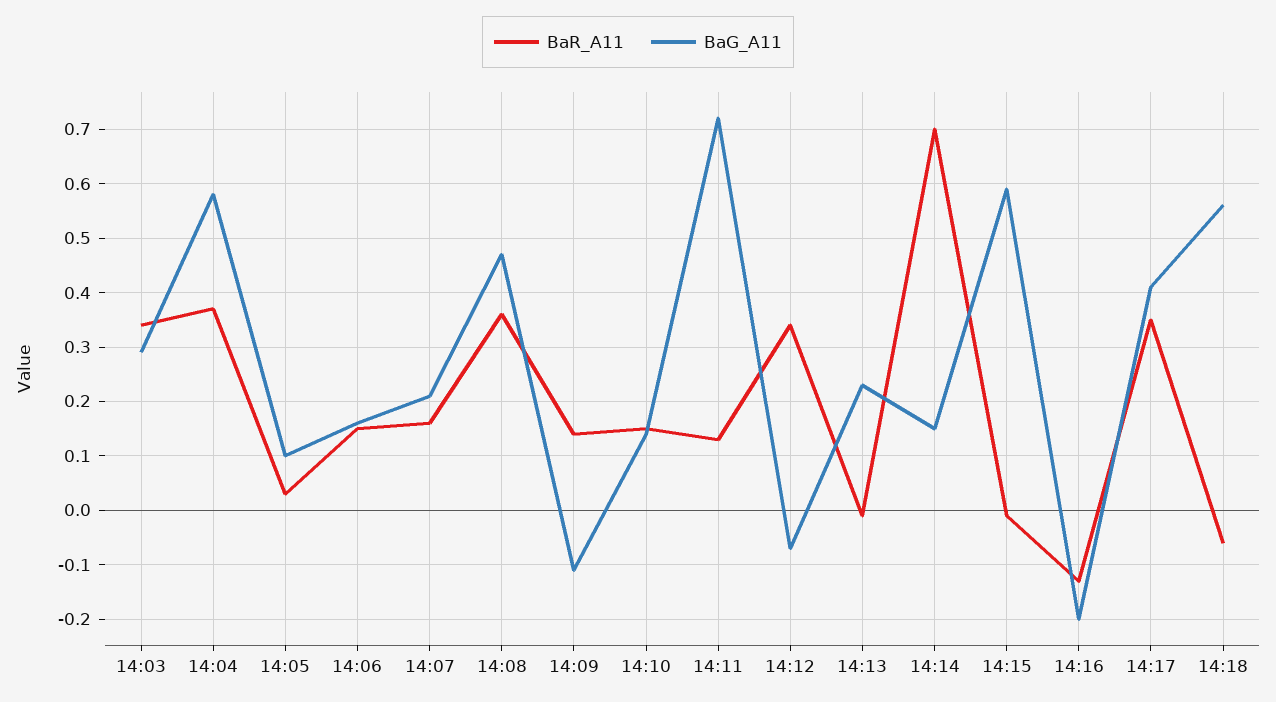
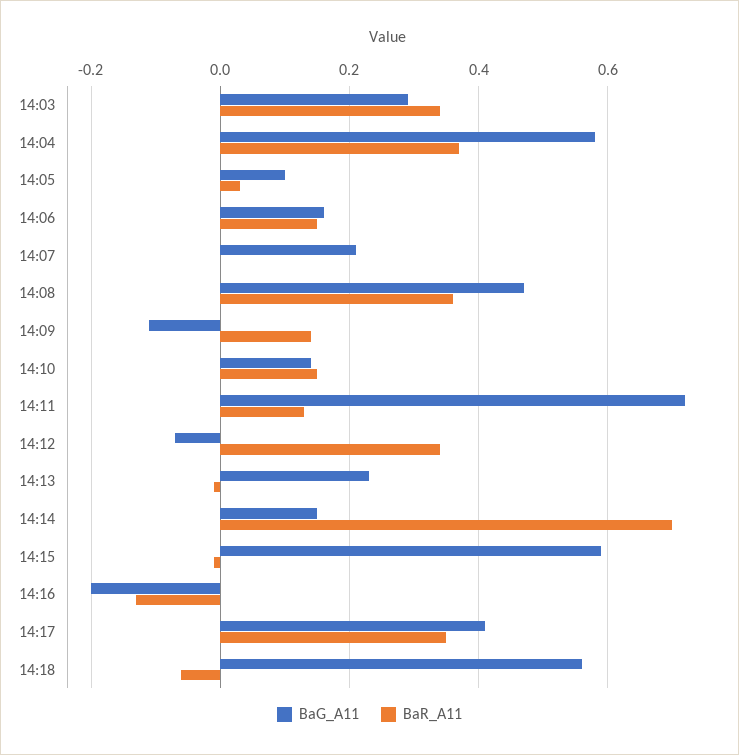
BaR_A11, 14:07: 0.15 -> 0

